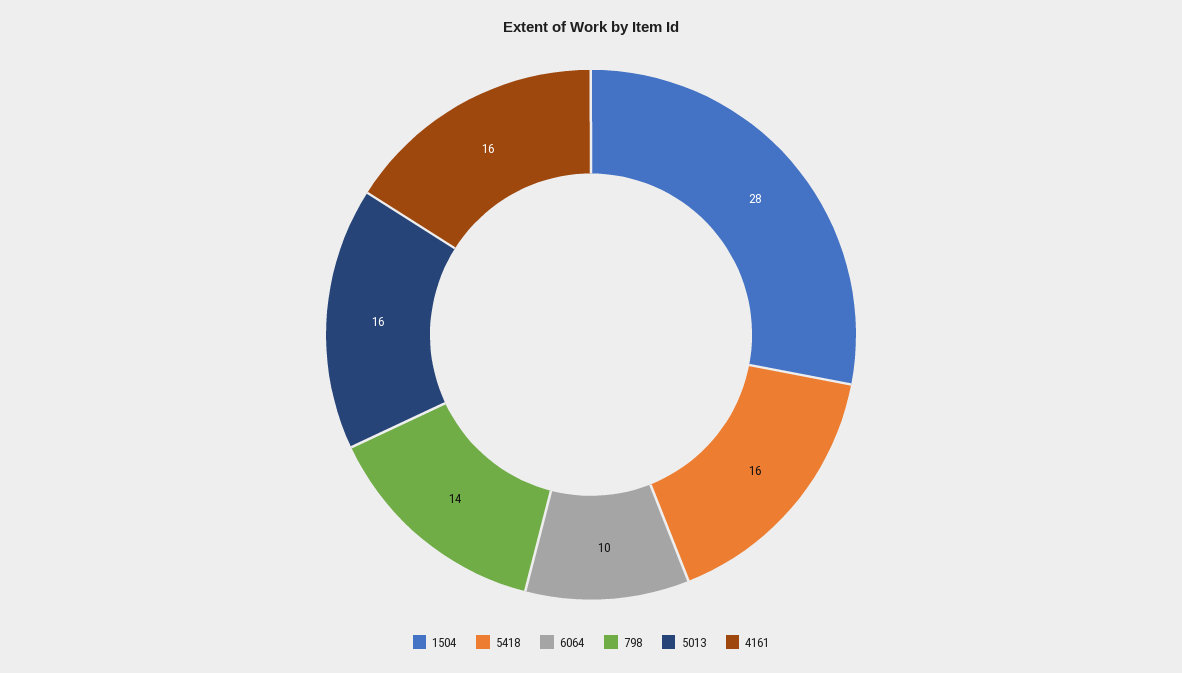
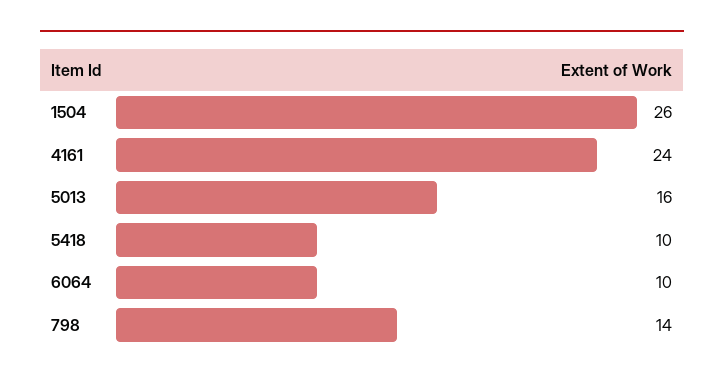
1504: 28 -> 26
5418: 16 -> 10
4161: 16 -> 24

